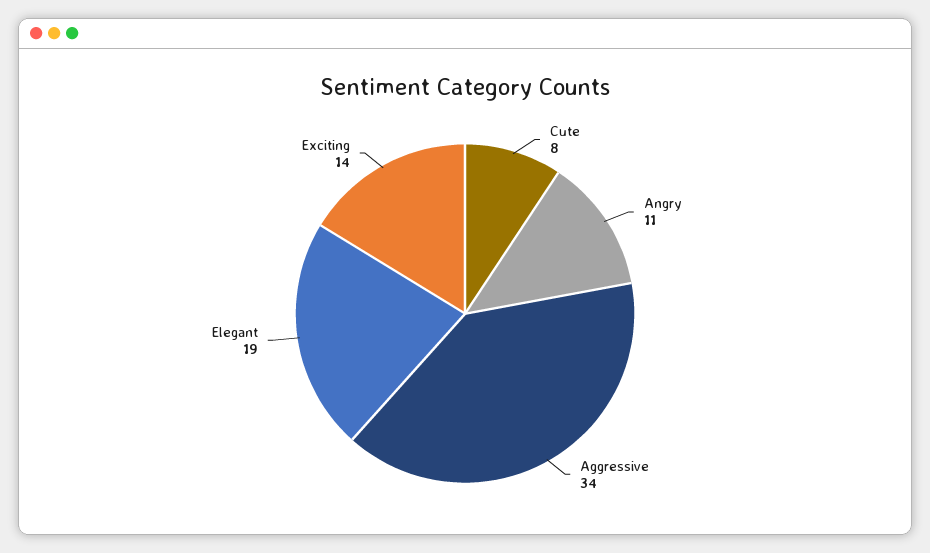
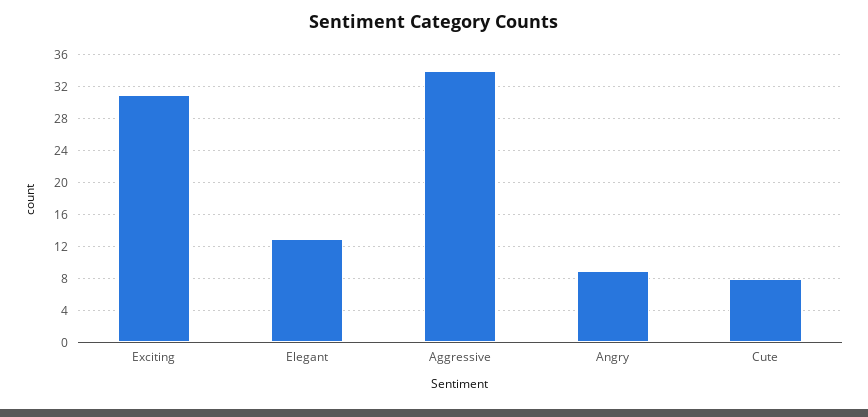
Angry: 11 -> 9
Elegant: 19 -> 13
Exciting: 14 -> 31

